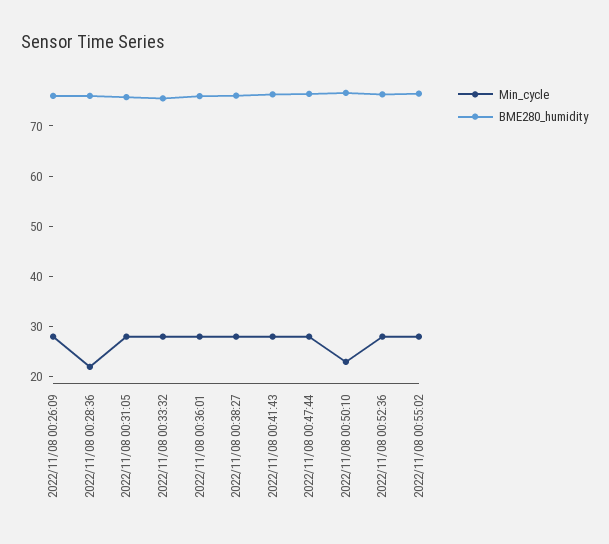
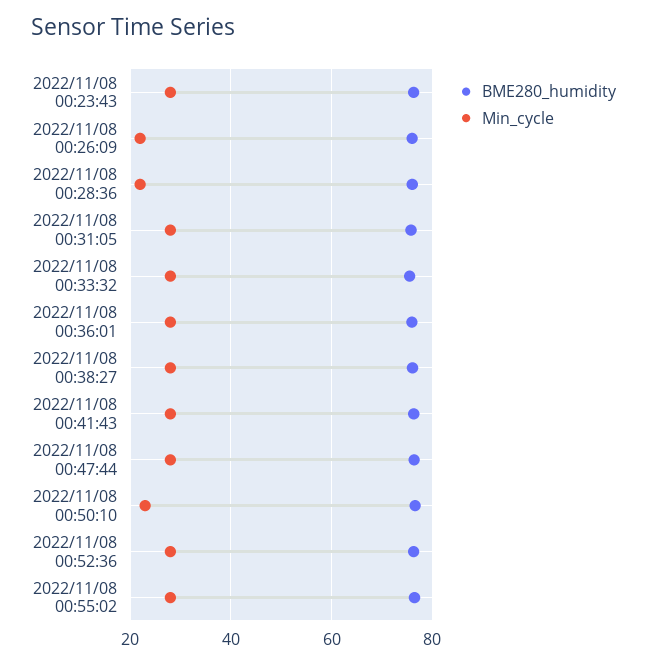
Min_cycle, 2022/11/08 00:26:09: 28 -> 22
BME280_humidity, 2022/11/08 00:23:43: none -> 76
Min_cycle, 2022/11/08 00:23:43: none -> 28

